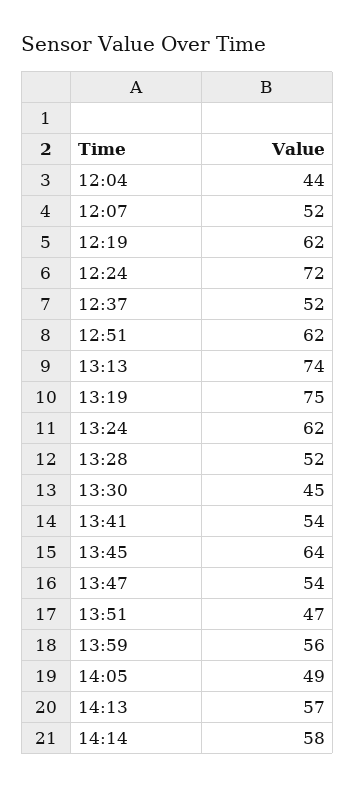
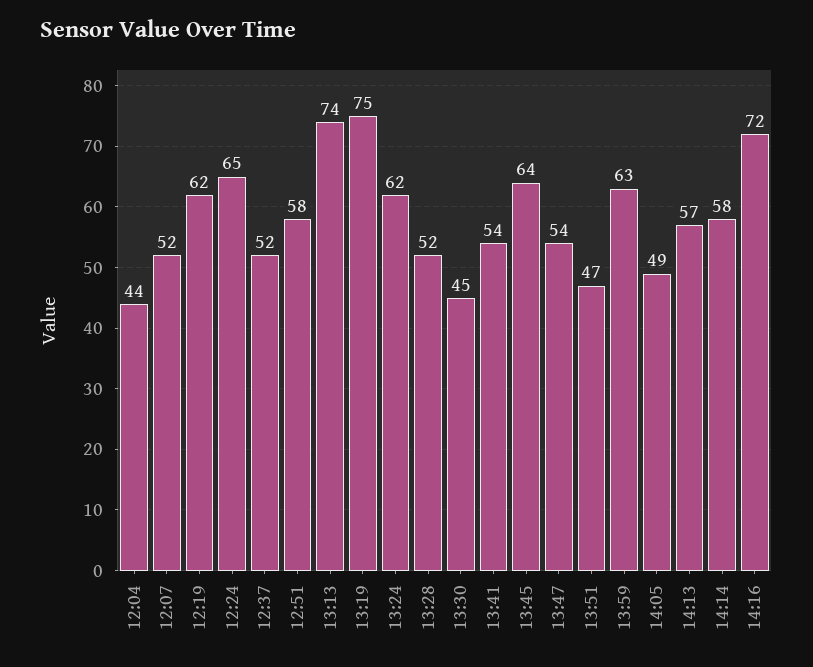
12:24: 72 -> 65
12:51: 62 -> 58
13:59: 56 -> 63
14:16: none -> 72

